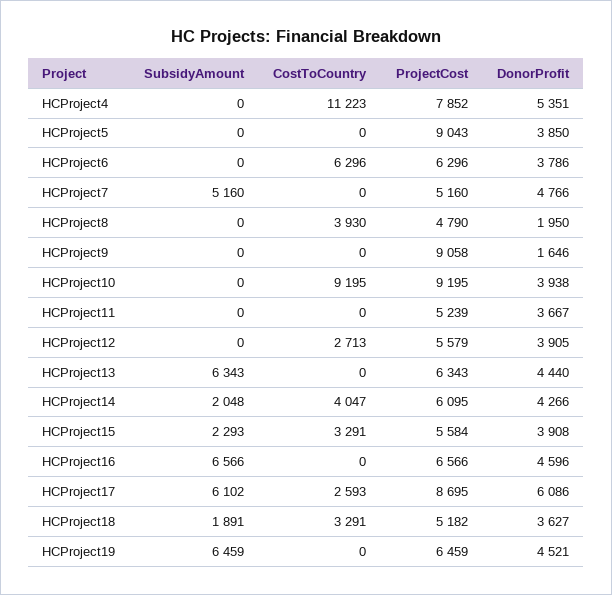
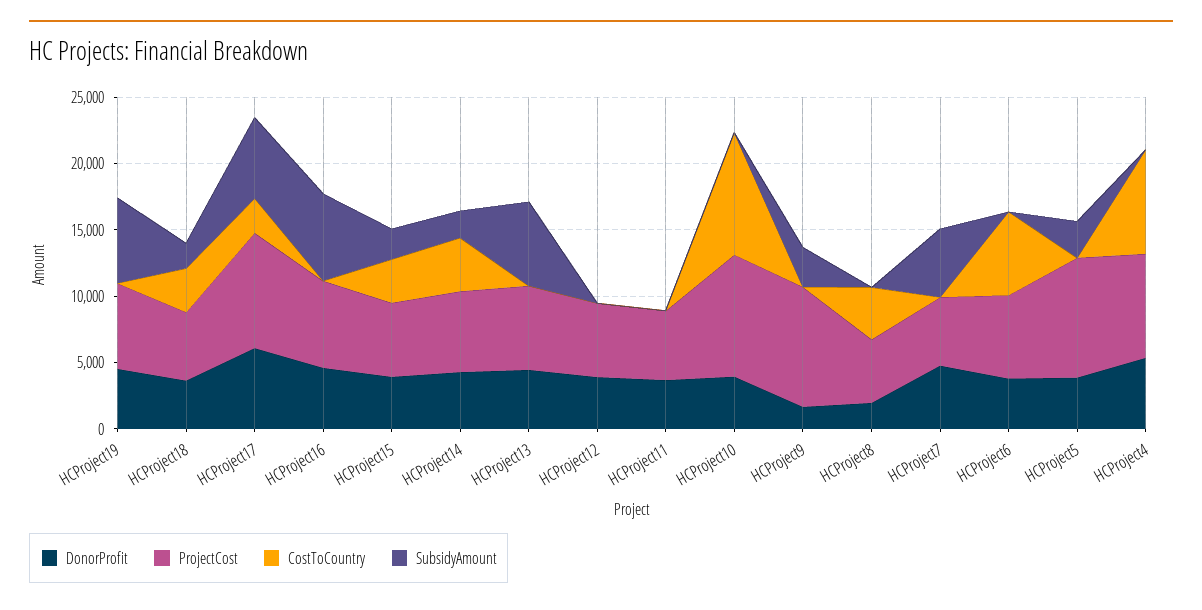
CostToCountry, HCProject4: 11223 -> 8000
SubsidyAmount, HCProject5: 0 -> 3000
SubsidyAmount, HCProject9: 0 -> 3000
CostToCountry, HCProject12: 2713 -> 0

